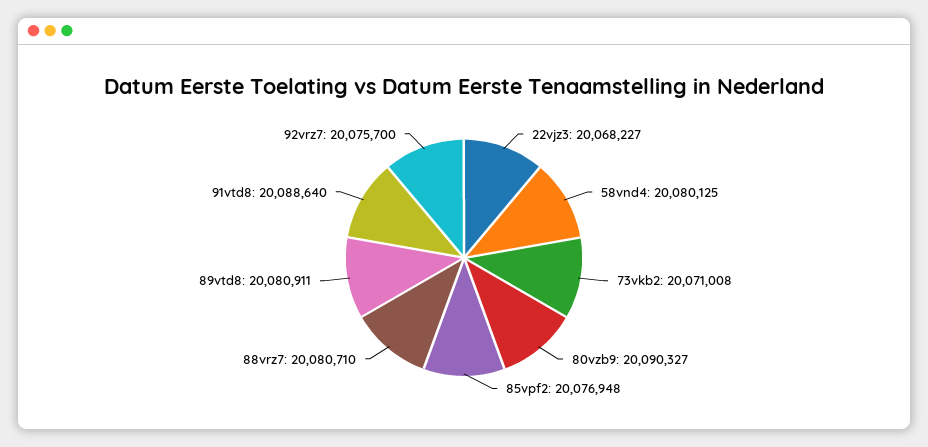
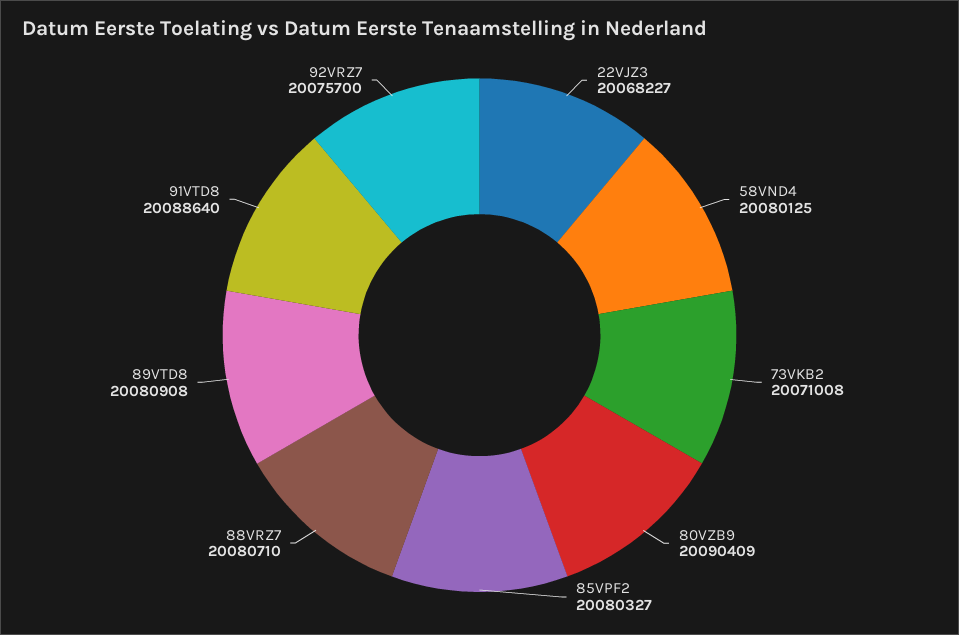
80vzb9: 20090327 -> 20090409
85vpf2: 20076948 -> 20080327
89vtd8: 20080911 -> 20080908

